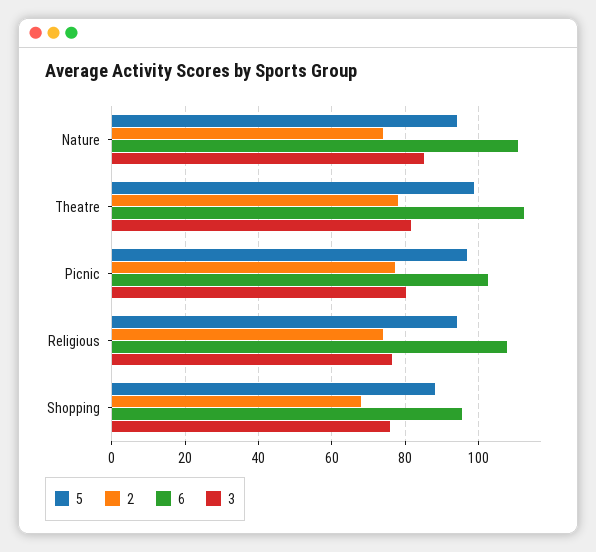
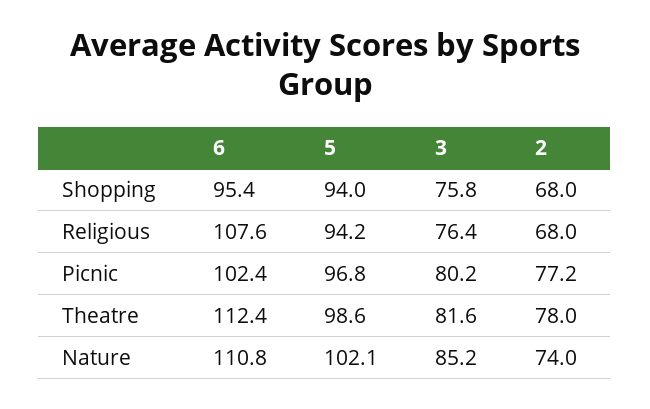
5, Nature: 94 -> 102.1
2, Religious: 74 -> 68
5, Shopping: 88 -> 94

